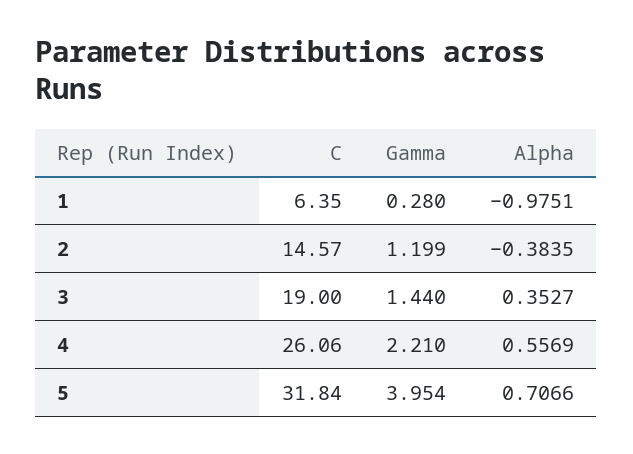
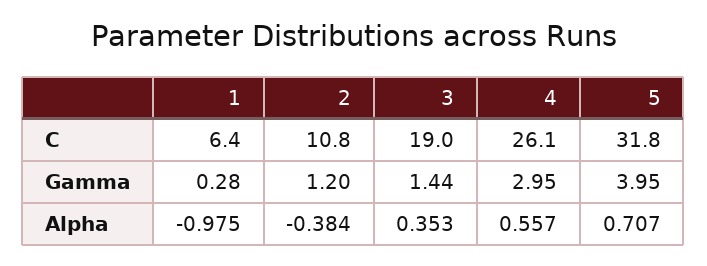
C, 2: 14.57 -> 10.8
Gamma, 4: 2.21 -> 2.95

